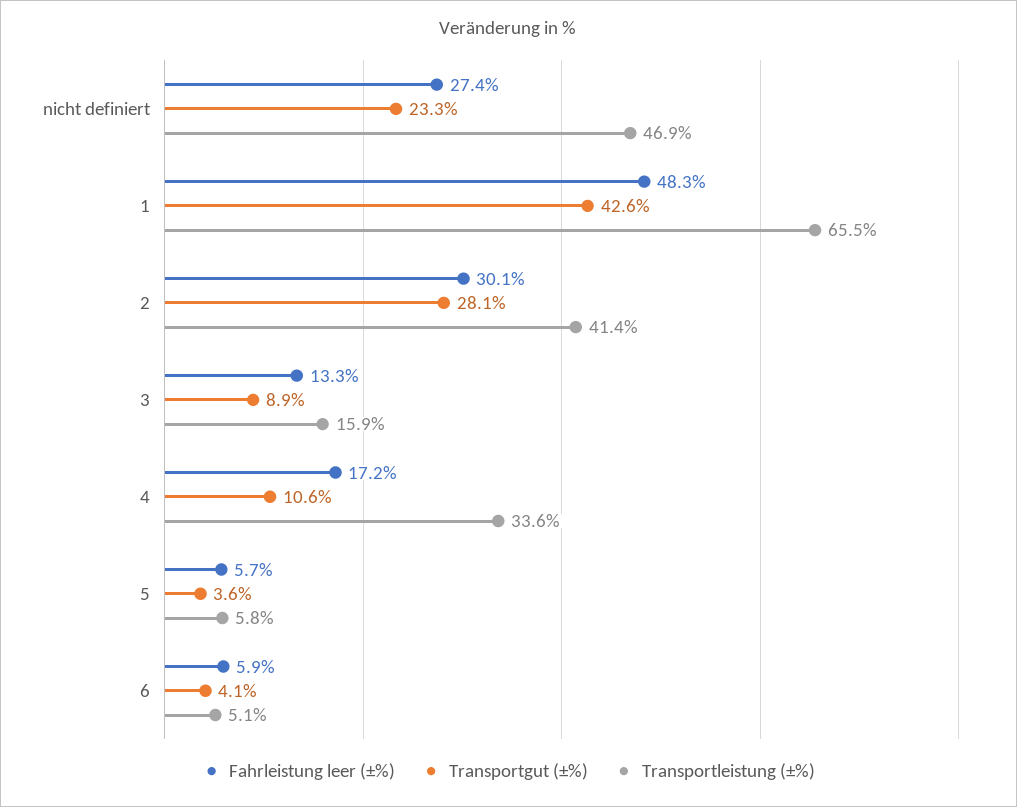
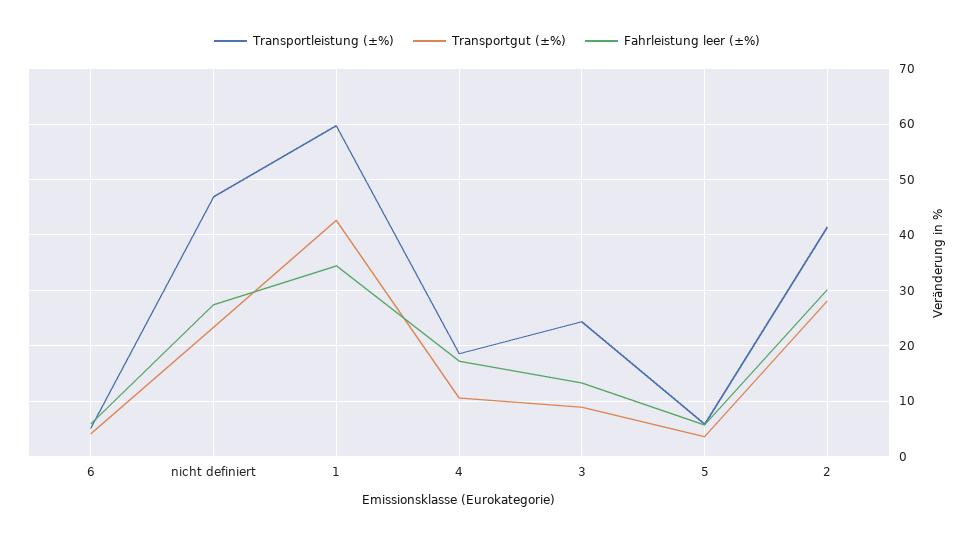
Fahrleistung leer (±%), 1: 48.3 -> 34
Transportleistung (±%), 1: 65.5 -> 60
Transportleistung (±%), 3: 15.9 -> 24
Transportleistung (±%), 4: 33.6 -> 18

